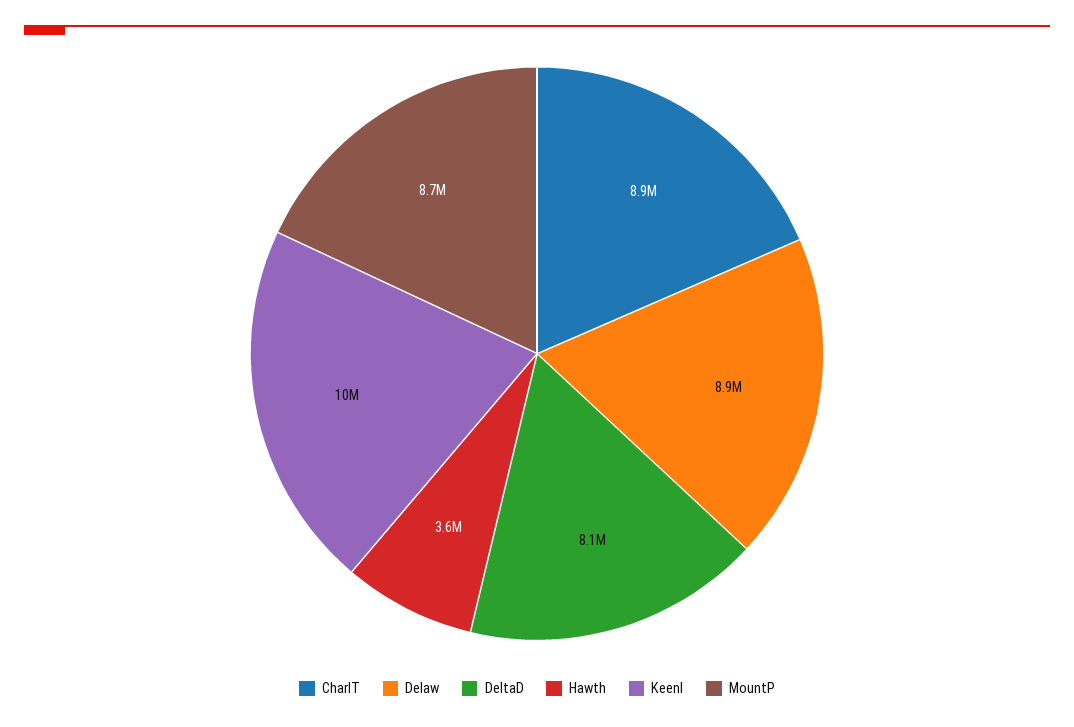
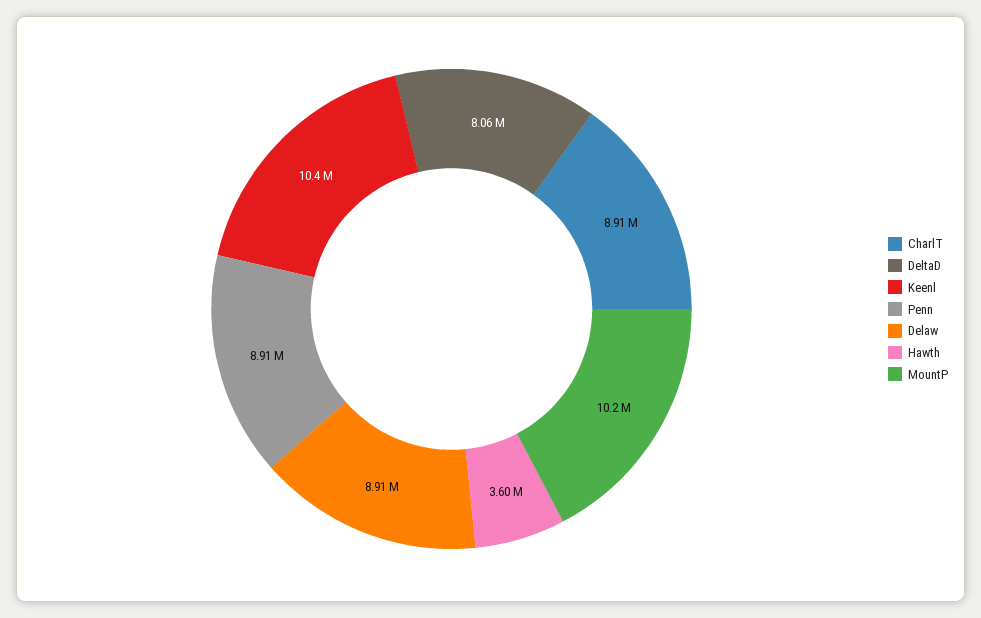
MountP: 8700000 -> 10200000
Penn: none -> 8910000

